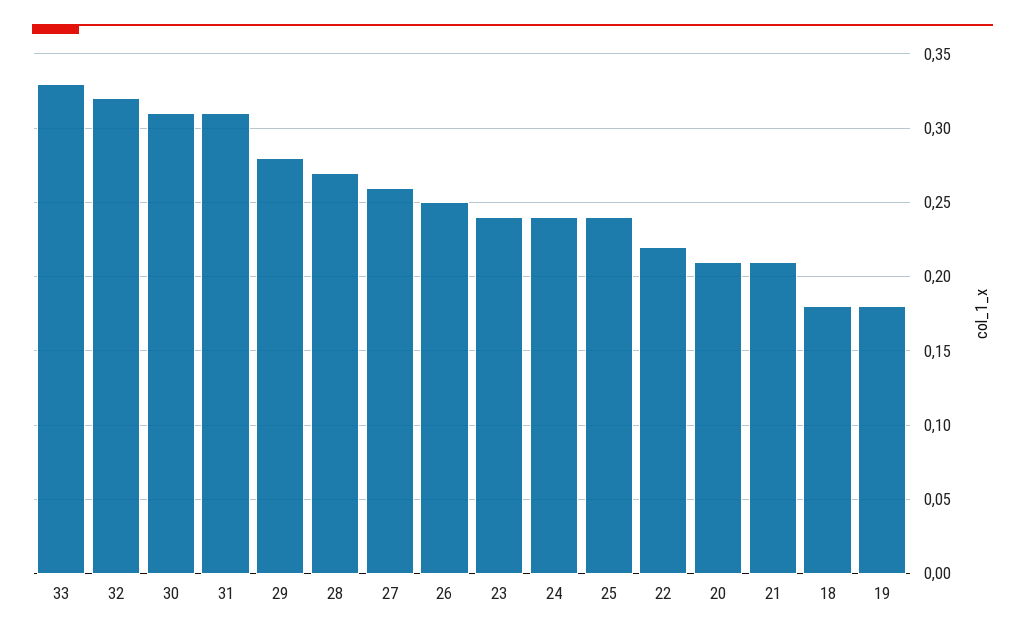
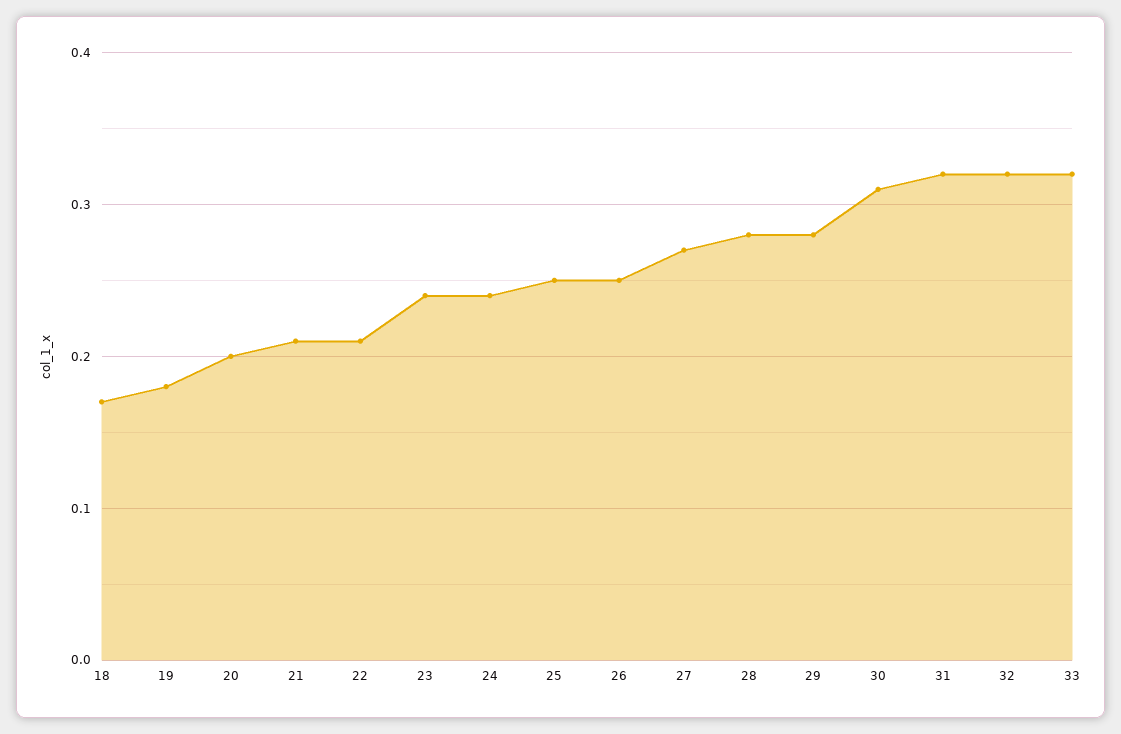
33: 0.33 -> 0.32
31: 0.31 -> 0.32
28: 0.27 -> 0.28
27: 0.26 -> 0.27
25: 0.24 -> 0.25
22: 0.22 -> 0.21
20: 0.21 -> 0.2
18: 0.18 -> 0.17

